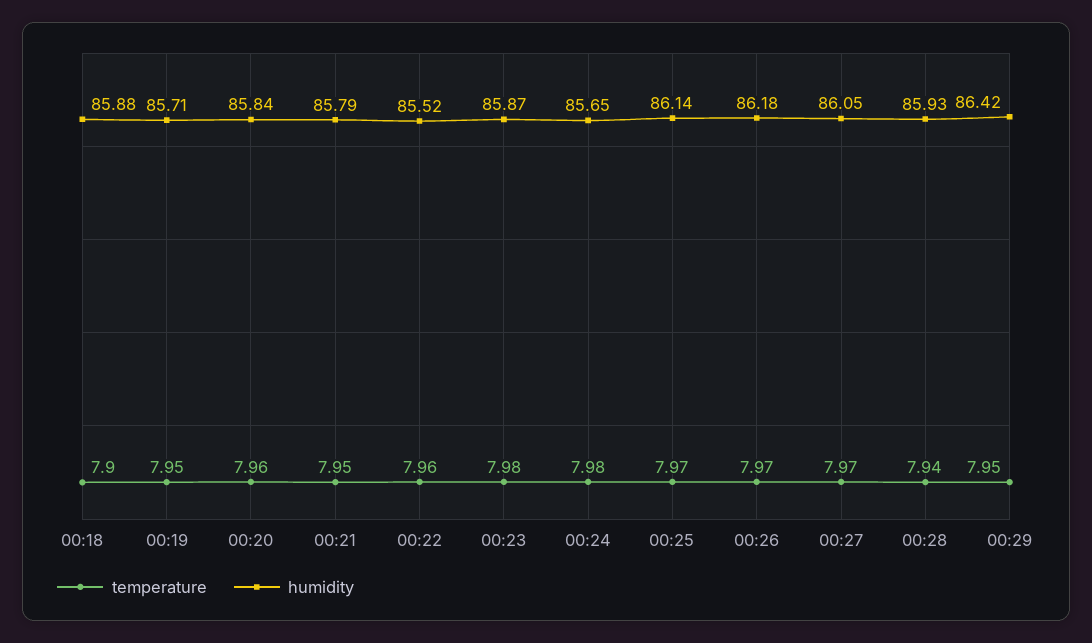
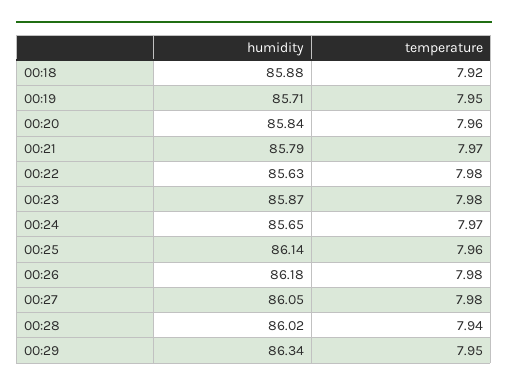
temperature, 00:18: 7.9 -> 7.92
temperature, 00:21: 7.95 -> 7.97
temperature, 00:22: 7.96 -> 7.98
humidity, 00:22: 85.52 -> 85.63
temperature, 00:24: 7.98 -> 7.97
temperature, 00:25: 7.97 -> 7.96
temperature, 00:26: 7.97 -> 7.98
temperature, 00:27: 7.97 -> 7.98
humidity, 00:28: 85.93 -> 86.02
humidity, 00:29: 86.42 -> 86.34

